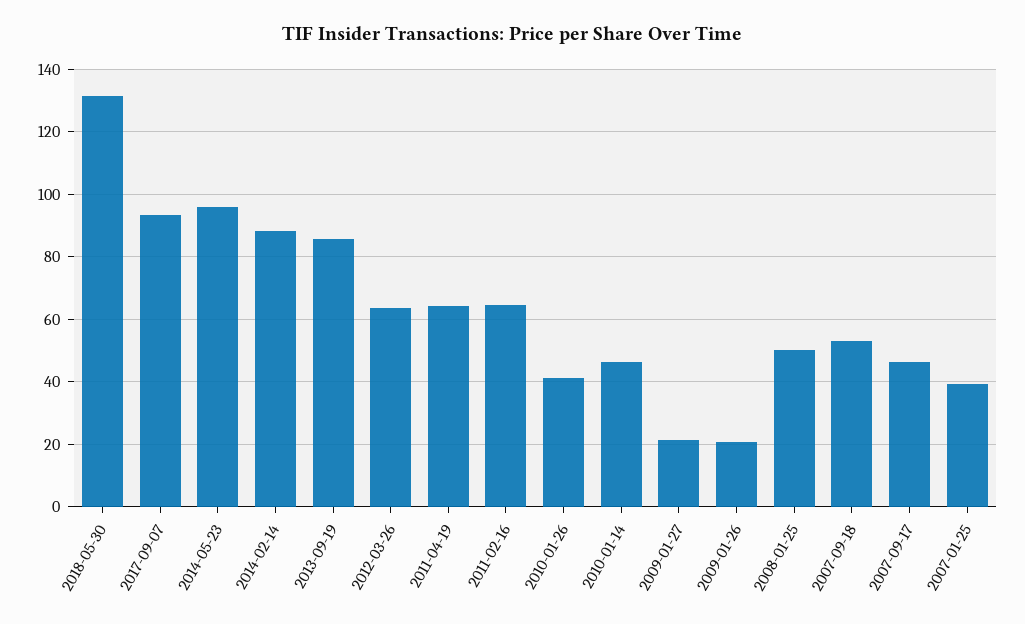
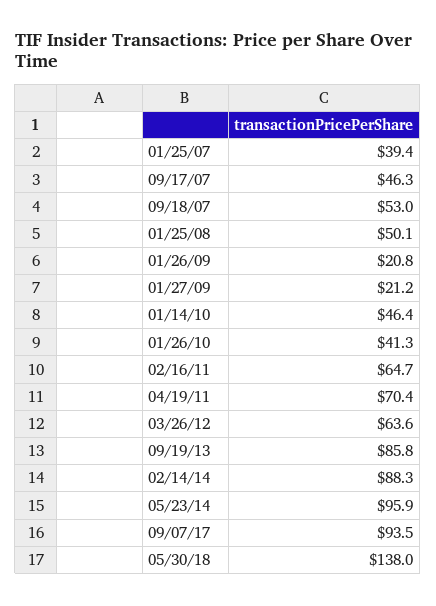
2018-05-30: 132 -> 138
2011-04-19: 64 -> 70.4

